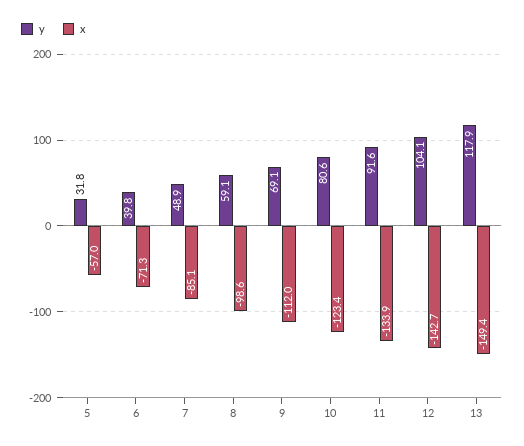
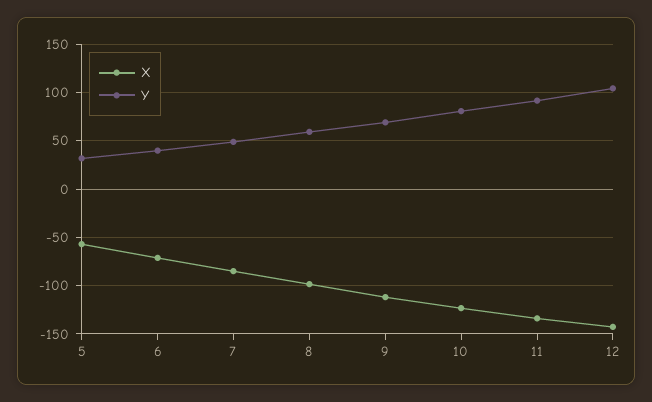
y, 13: 117.9 -> none
x, 13: -149.4 -> none

